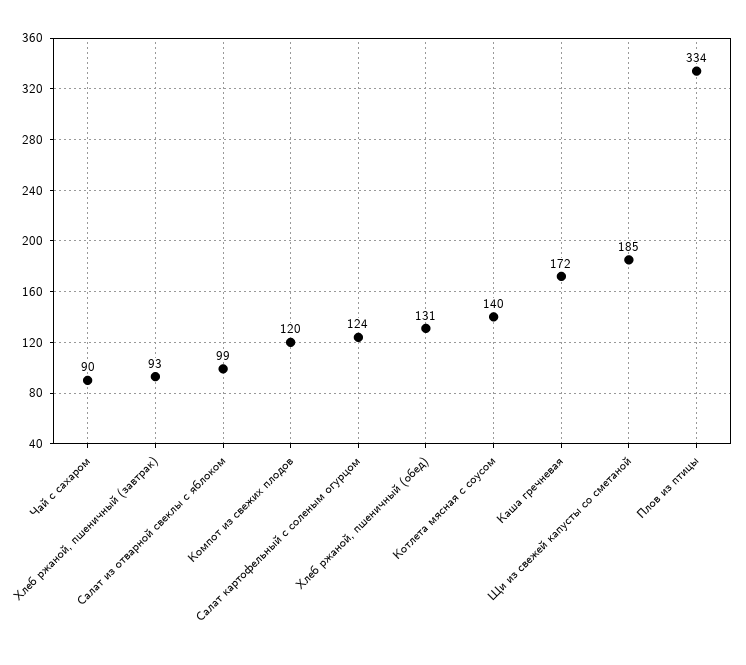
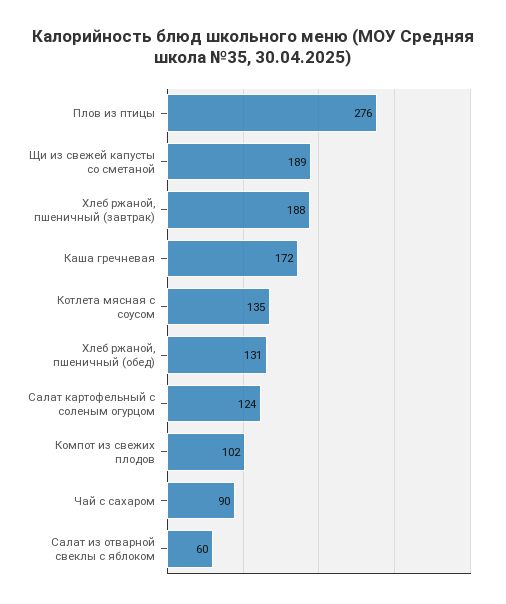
Хлеб ржаной, пшеничный (завтрак): 93 -> 188
Салат из отварной свеклы с яблоком: 99 -> 60
Компот из свежих плодов: 120 -> 102
Котлета мясная с соусом: 140 -> 135
Щи из свежей капусты со сметаной: 185 -> 189
Плов из птицы: 334 -> 276

